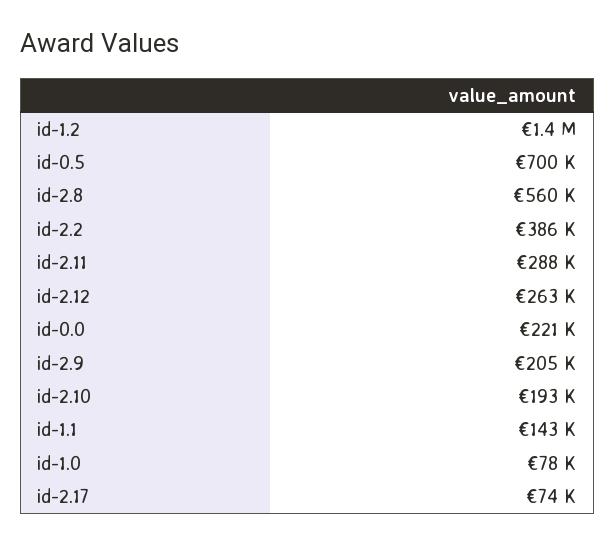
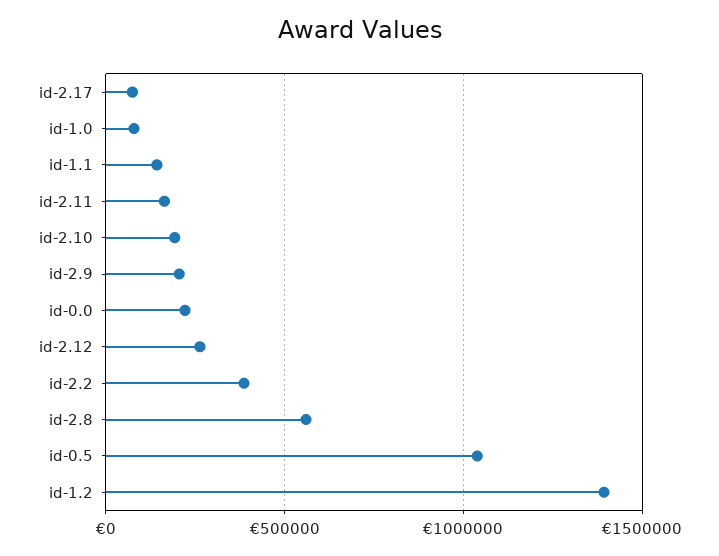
id-0.5: 700000 -> 1050000
id-2.11: 288000 -> 150000

